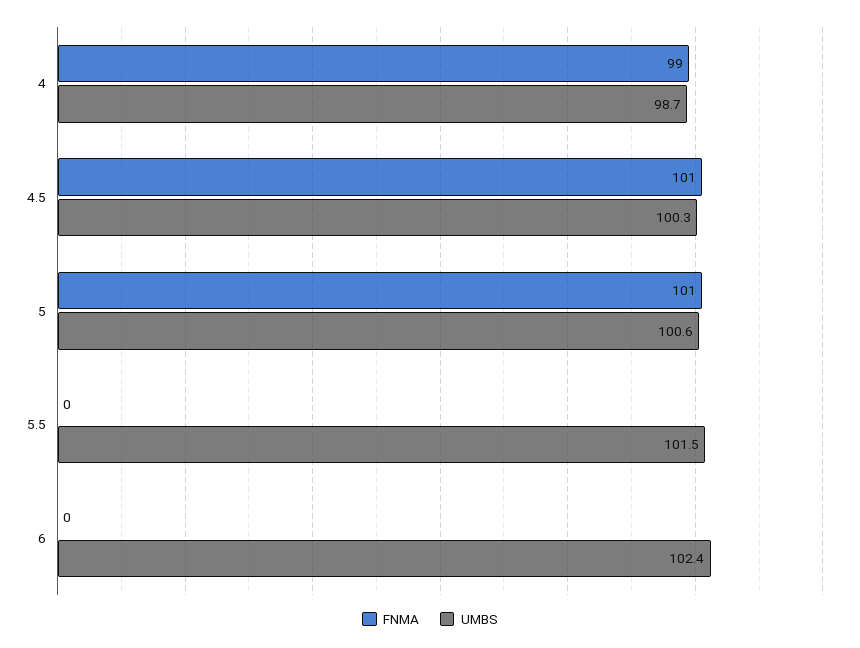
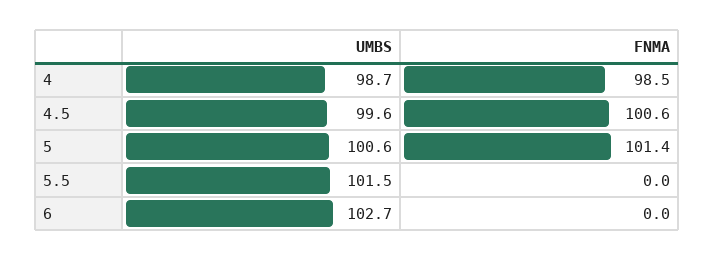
UMBS, 4.5: 100.3 -> 99.6
UMBS, 6: 102.4 -> 102.7

